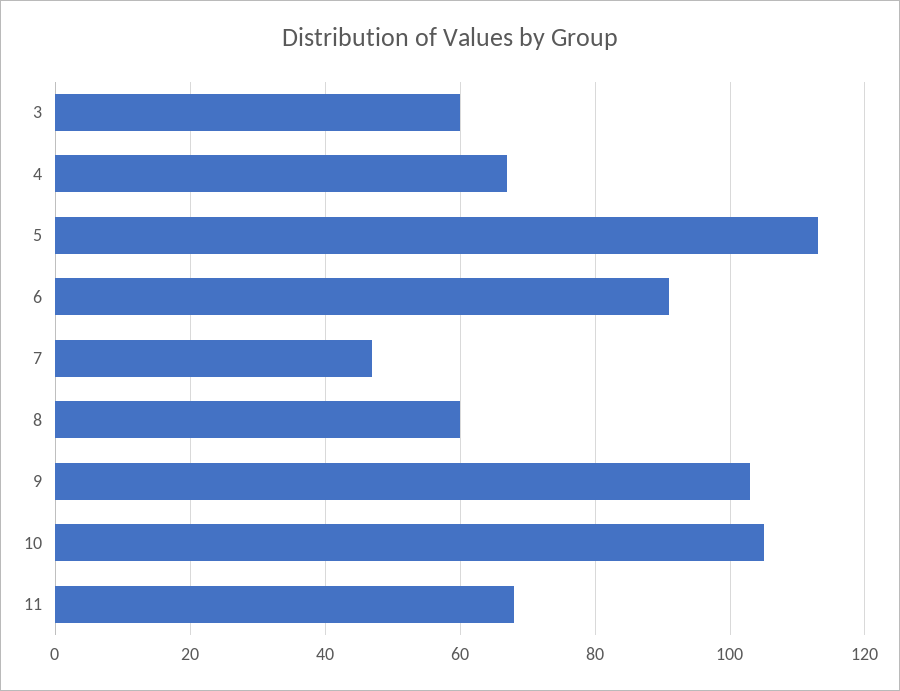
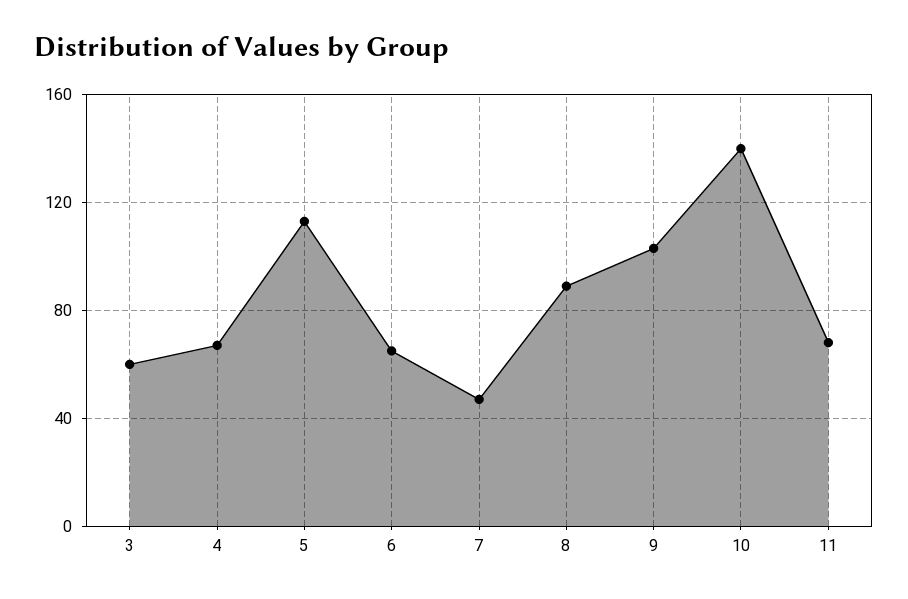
6: 90 -> 65
8: 60 -> 90
10: 105 -> 140

